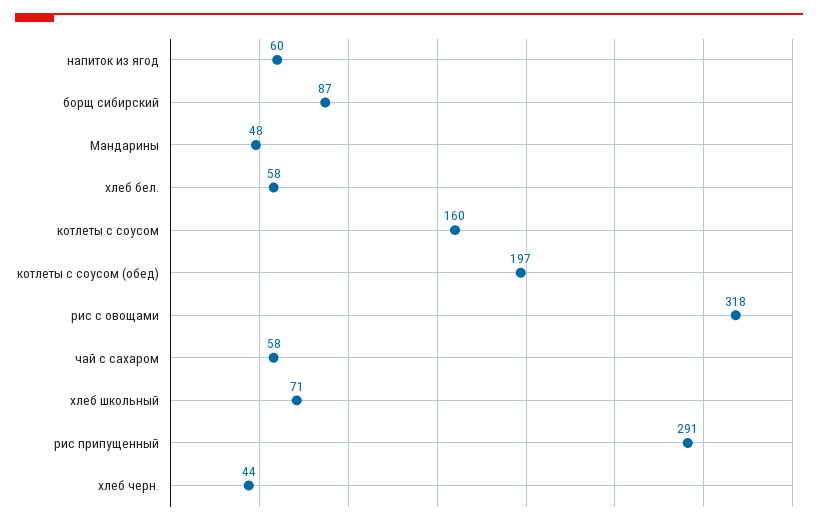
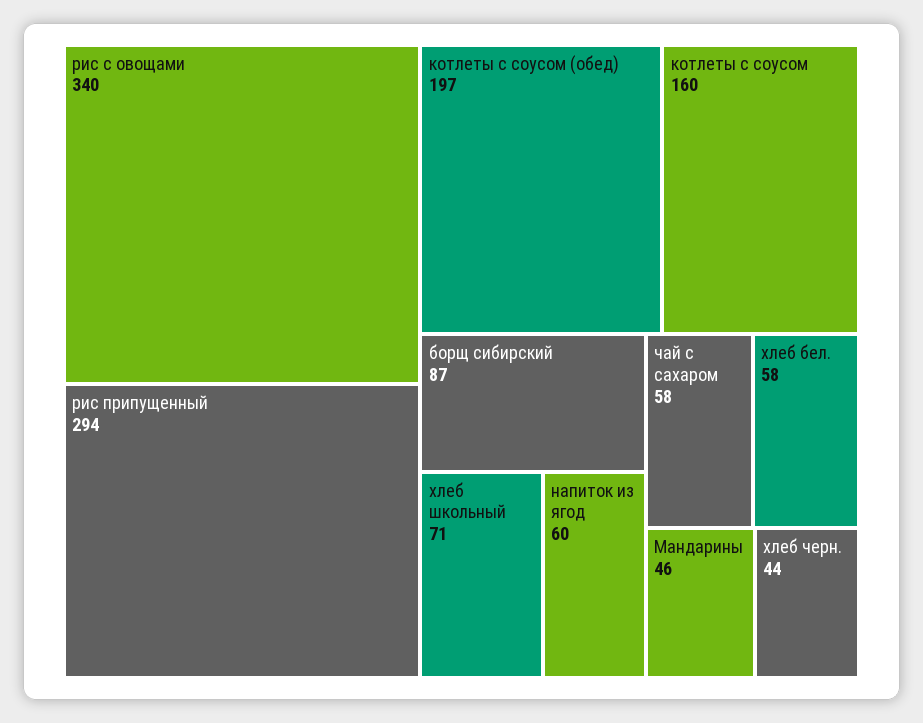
Мандарины: 48 -> 46
рис с овощами: 318 -> 340
рис припущенный: 291 -> 294

